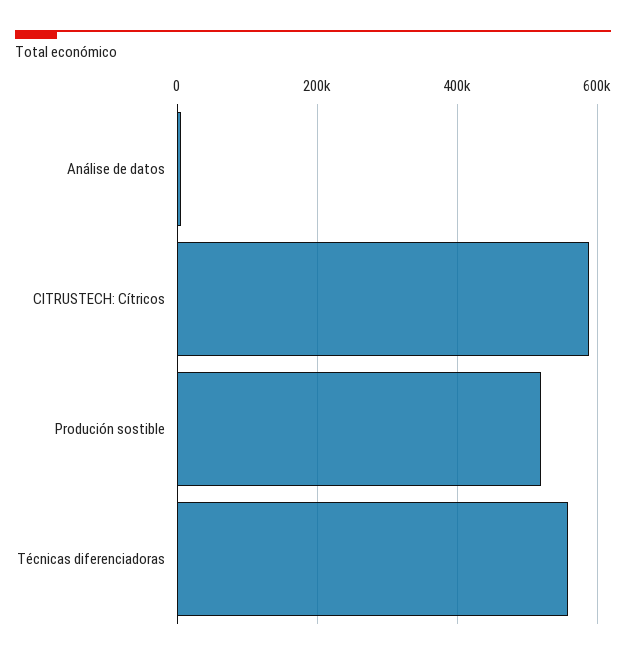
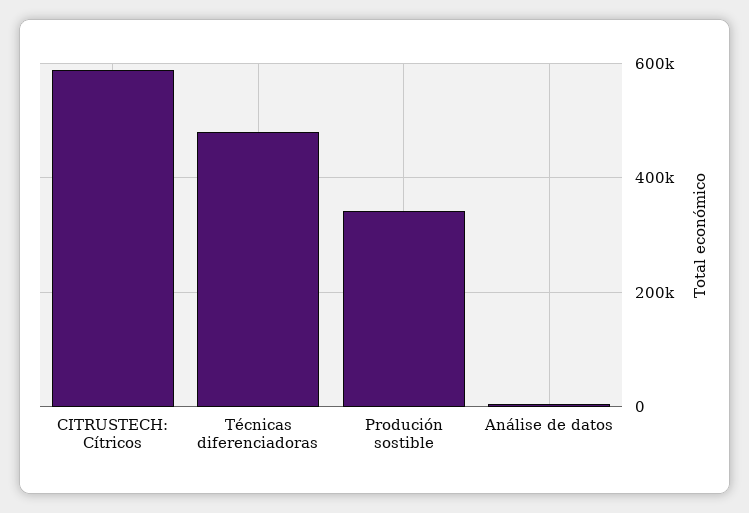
Produción sostible: 520000 -> 340000
Técnicas diferenciadoras: 560000 -> 480000

